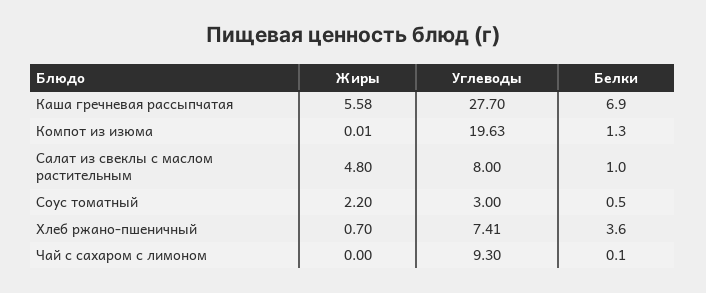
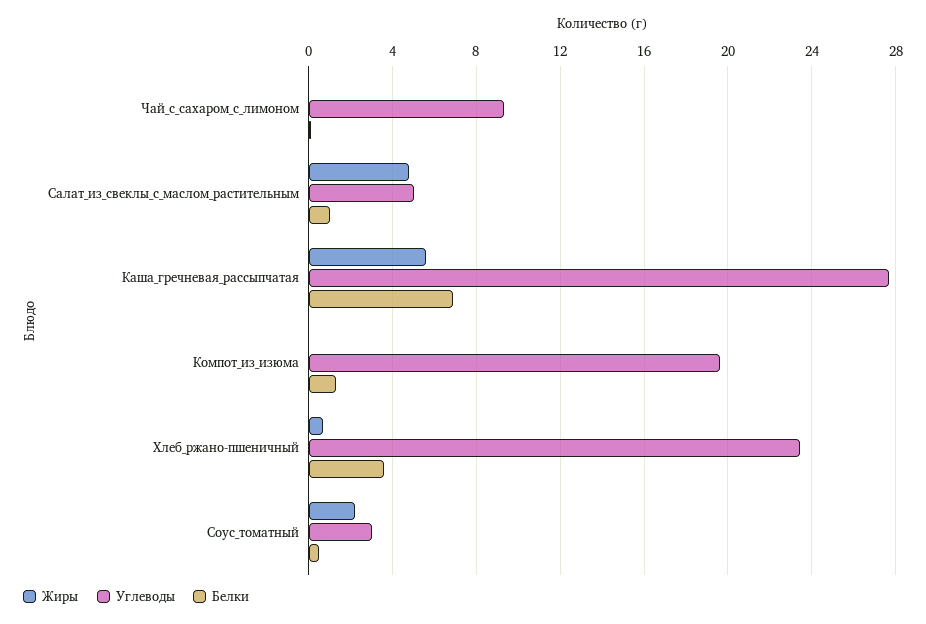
Углеводы, Салат из свеклы с маслом растительным: 8 -> 5
Углеводы, Хлеб ржано-пшеничный: 7.41 -> 23.5

